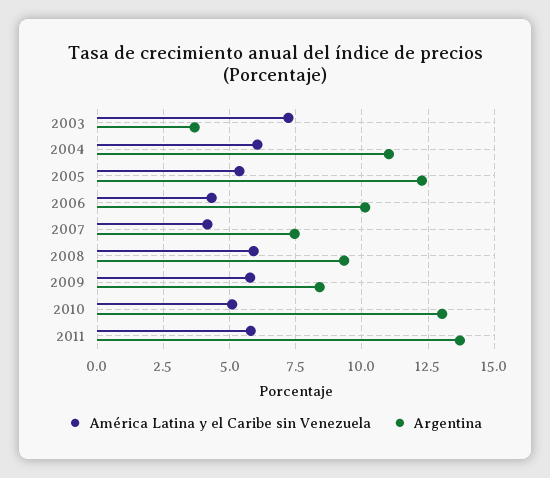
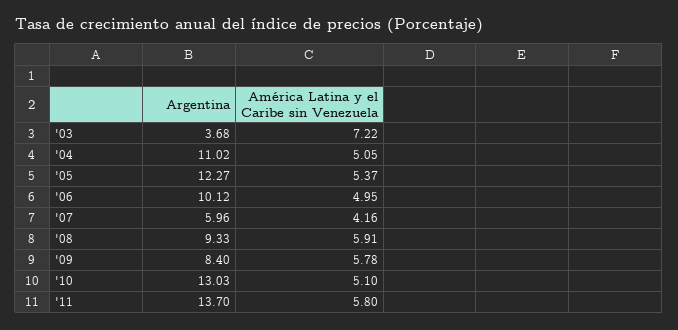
América Latina y el Caribe sin Venezuela, 2004: 6 -> 5.05
América Latina y el Caribe sin Venezuela, 2006: 4.25 -> 4.95
Argentina, 2007: 7.5 -> 5.96

